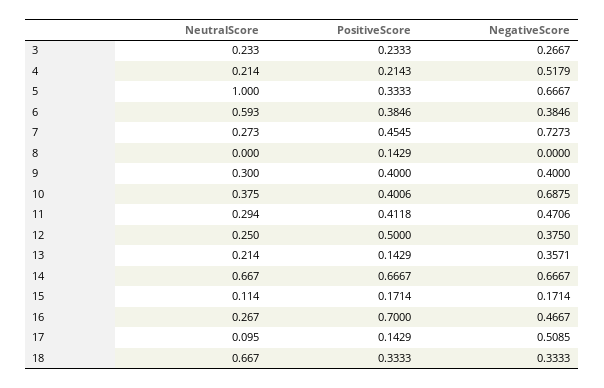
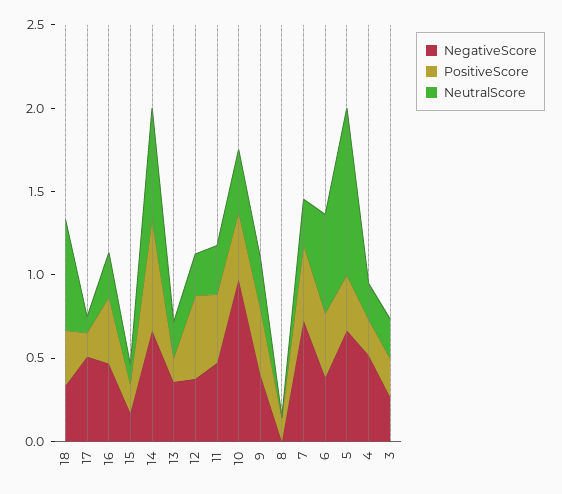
NegativeScore, 10: 0.6875 -> 1
PositiveScore, 16: 0.7 -> 0.4

